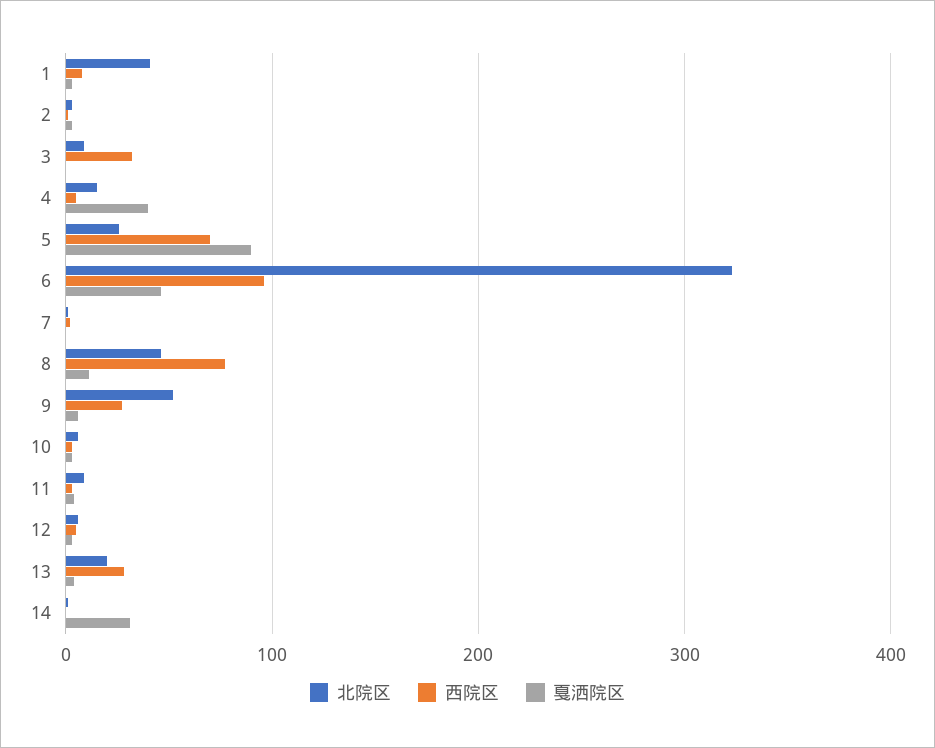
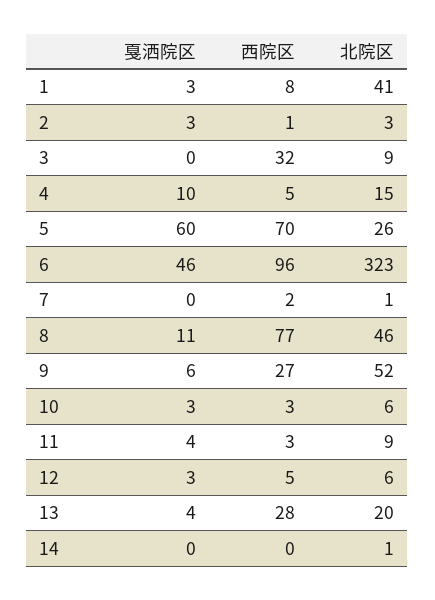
戛洒院区, 4: 40 -> 10
戛洒院区, 5: 90 -> 60
戛洒院区, 14: 30 -> 0

